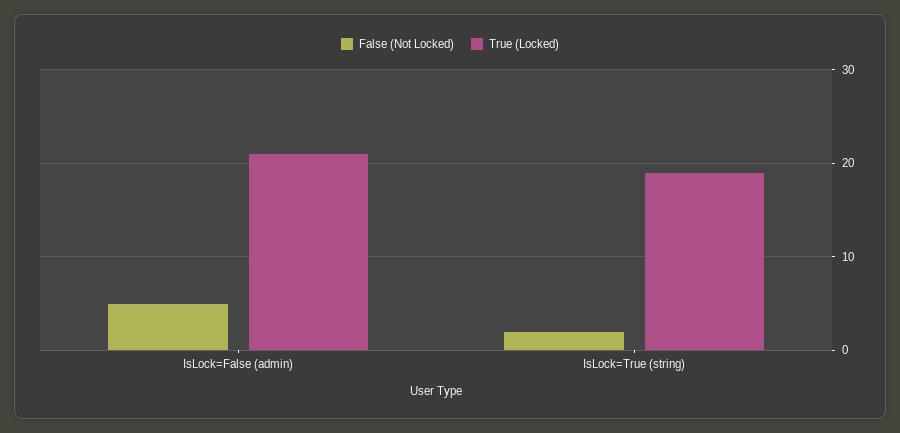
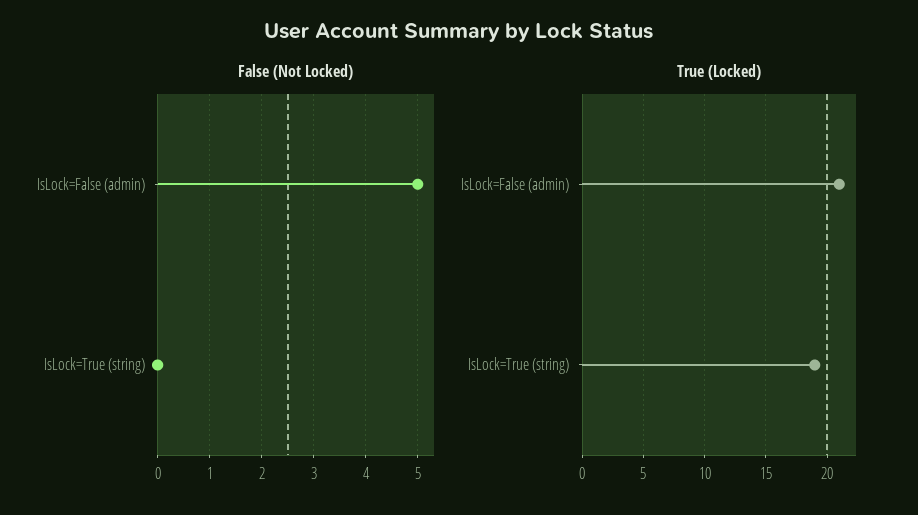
False (Not Locked), IsLock=True (string): 2 -> 0

